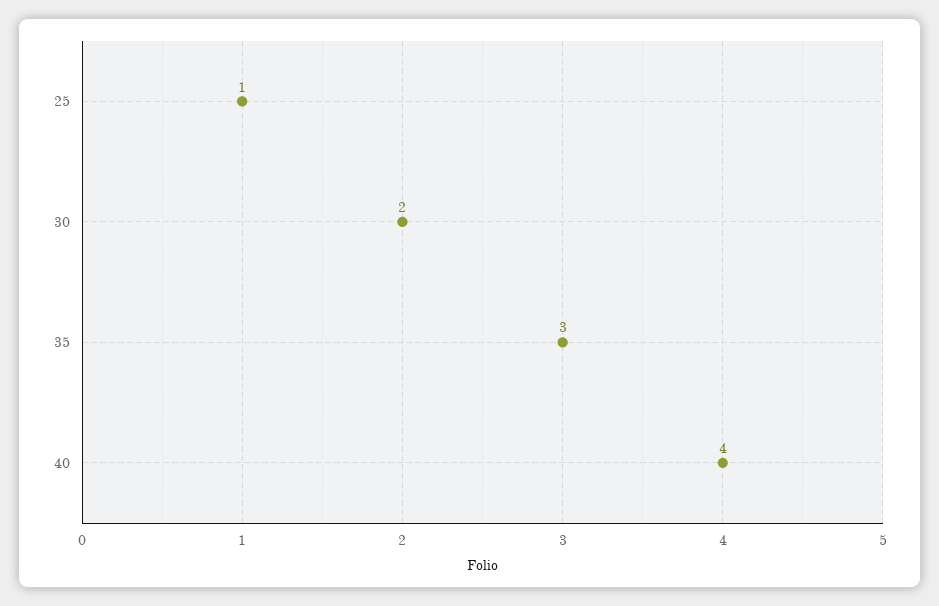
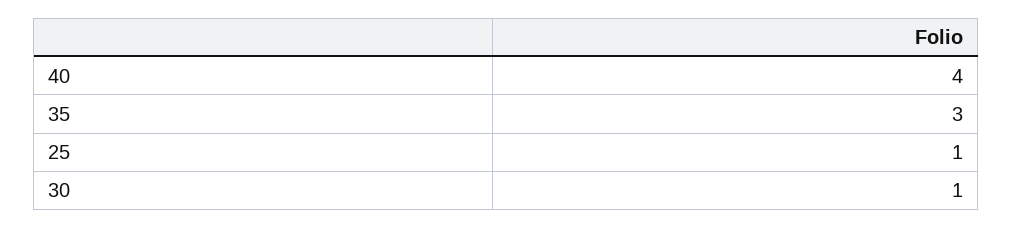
30: 2 -> 1

